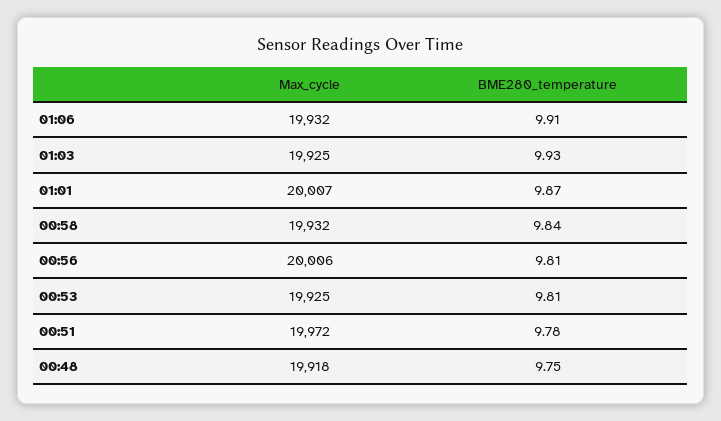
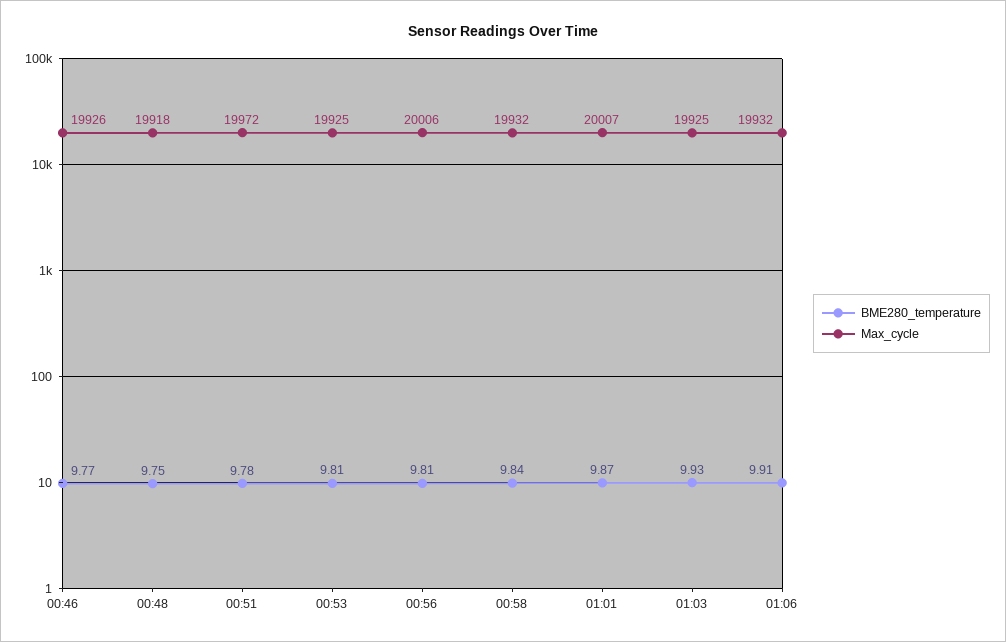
BME280_temperature, 00:46: none -> 9.77
Max_cycle, 00:46: none -> 19926

